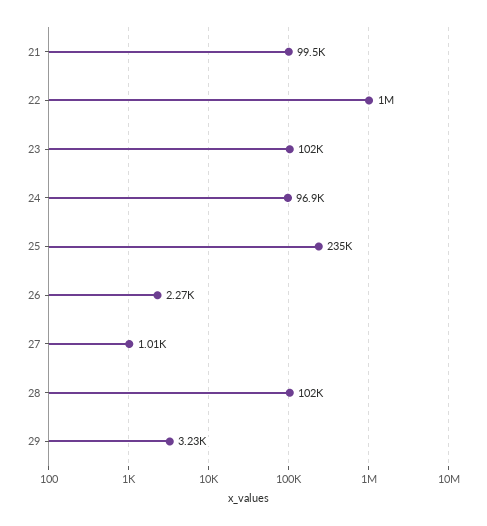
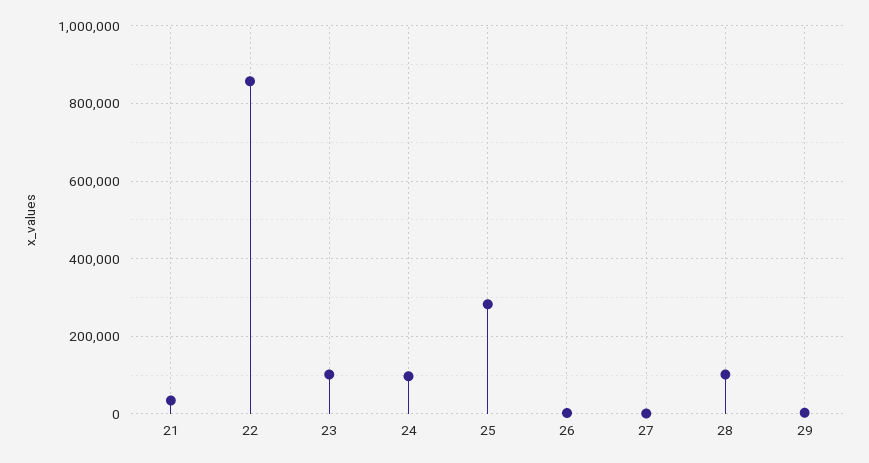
21: 99500 -> 40000
22: 1000000 -> 860000
25: 235000 -> 280000

